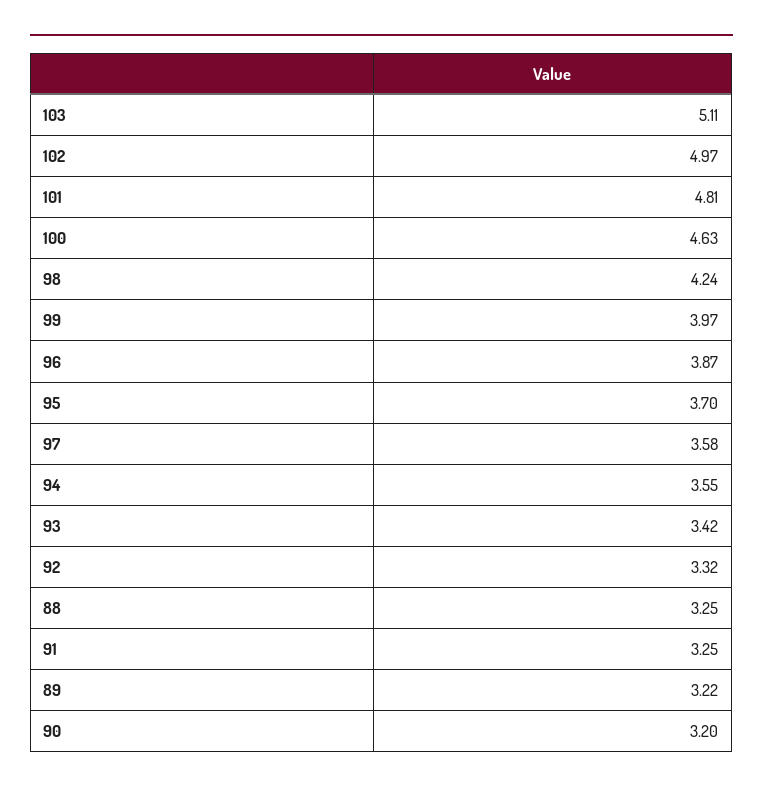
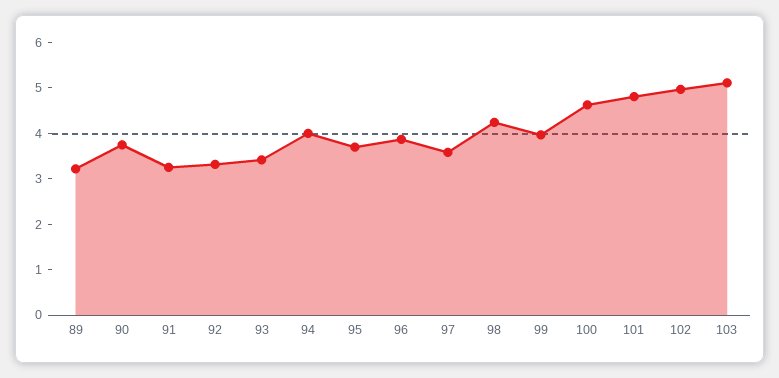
94: 3.55 -> 4
88: 3.25 -> none
90: 3.2 -> 3.8

